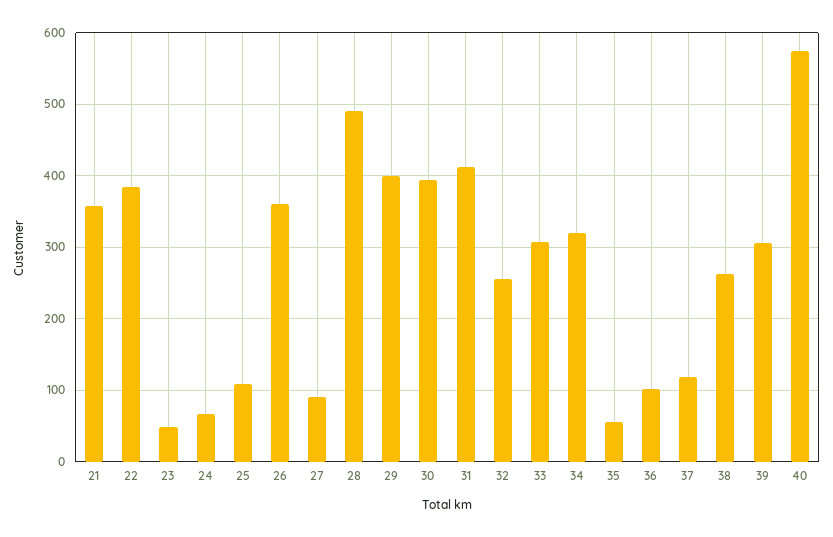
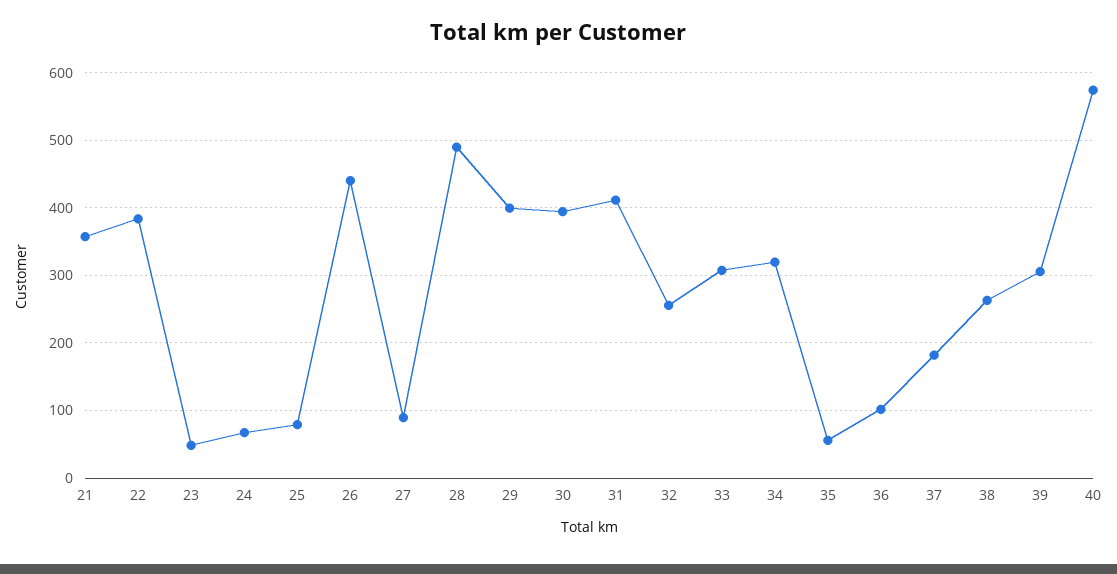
25: 110 -> 80
26: 360 -> 440
37: 120 -> 180

